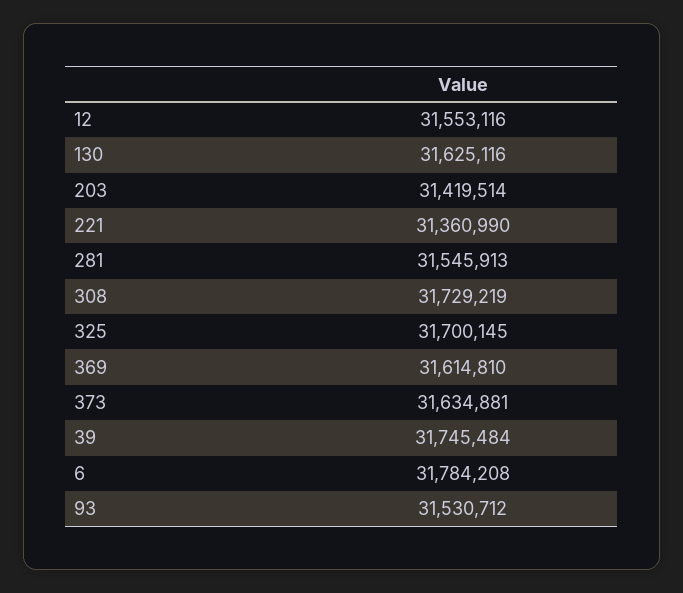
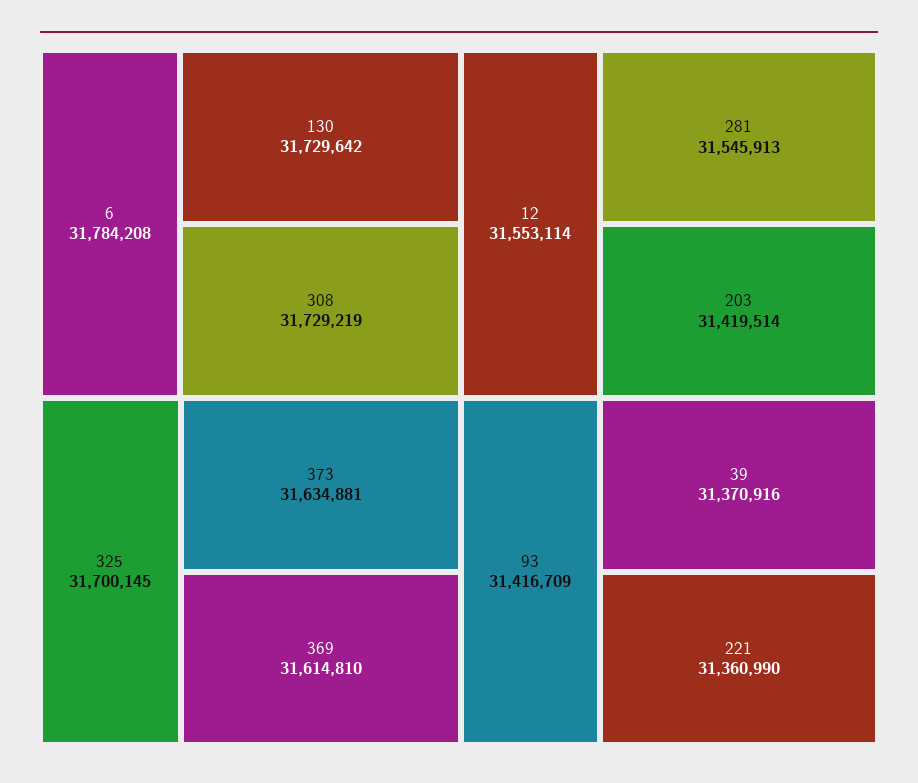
12: 31553116 -> 31553114
130: 31625116 -> 31729642
39: 31745484 -> 31370916
93: 31530712 -> 31416709

